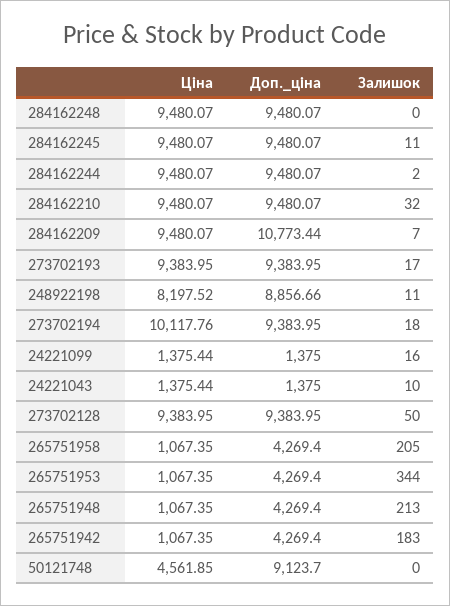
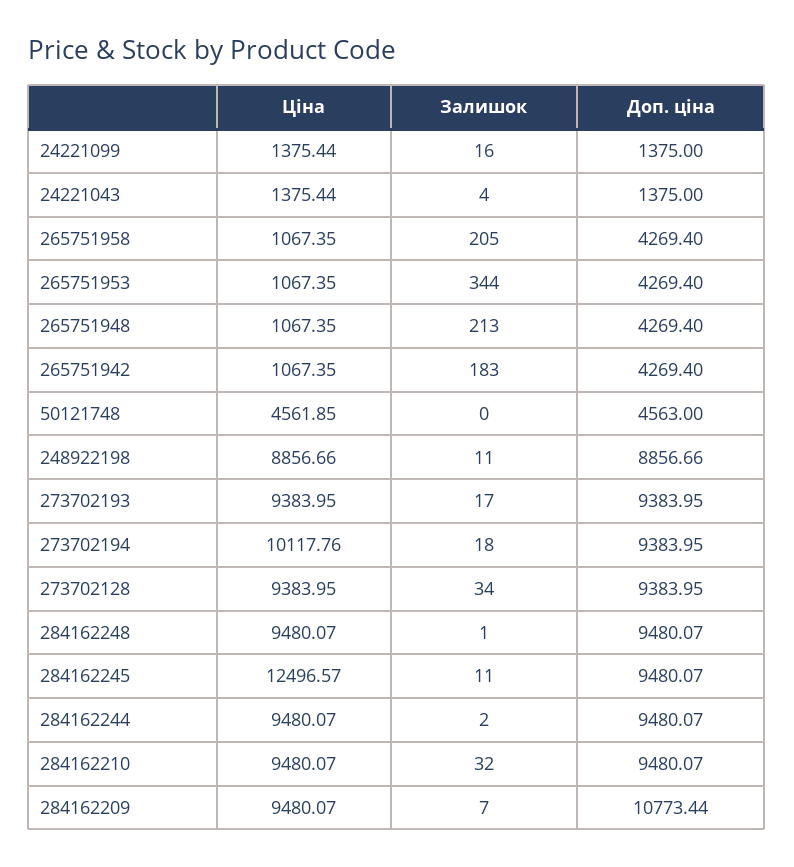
Залишок, 284162248: 0 -> 1
Ціна, 284162245: 9480.07 -> 12496.57
Ціна, 248922198: 8197.52 -> 8856.66
Залишок, 24221043: 10 -> 4
Залишок, 273702128: 50 -> 34
Доп._ціна, 50121748: 9123.7 -> 4563

